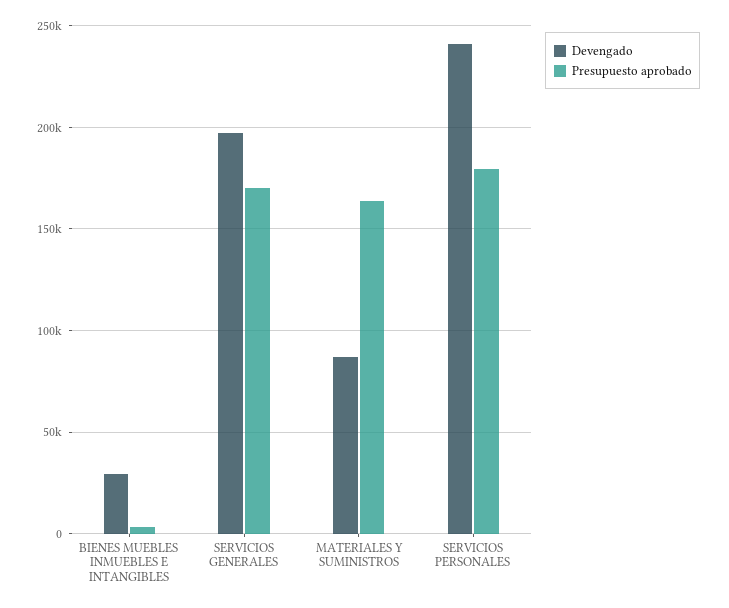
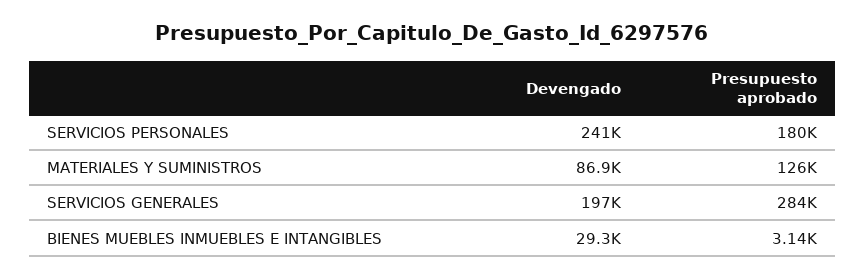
Presupuesto aprobado, SERVICIOS GENERALES: 170000 -> 284000
Presupuesto aprobado, MATERIALES Y SUMINISTROS: 165000 -> 126000

